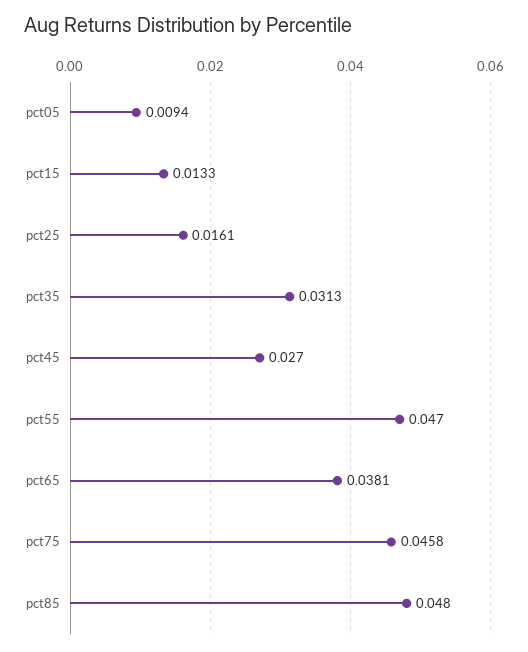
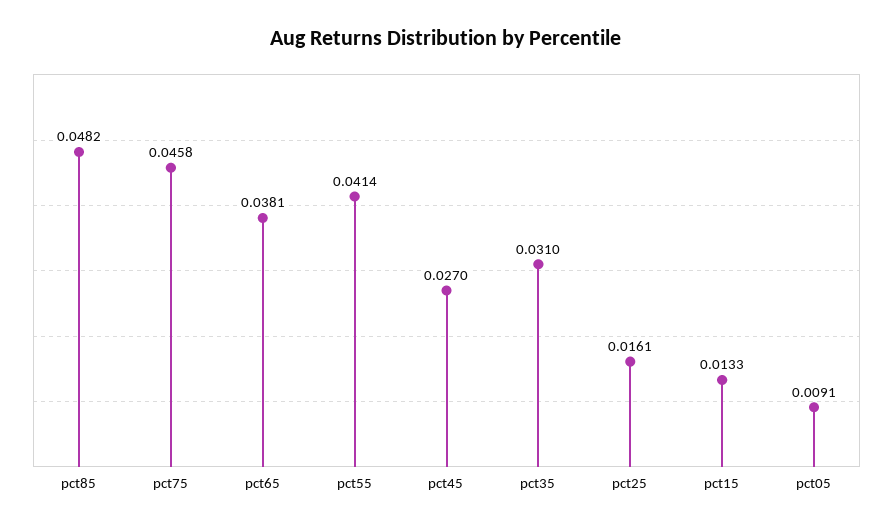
pct05: 0.0094 -> 0.0091
pct35: 0.0313 -> 0.031
pct55: 0.047 -> 0.0414
pct85: 0.048 -> 0.0482

